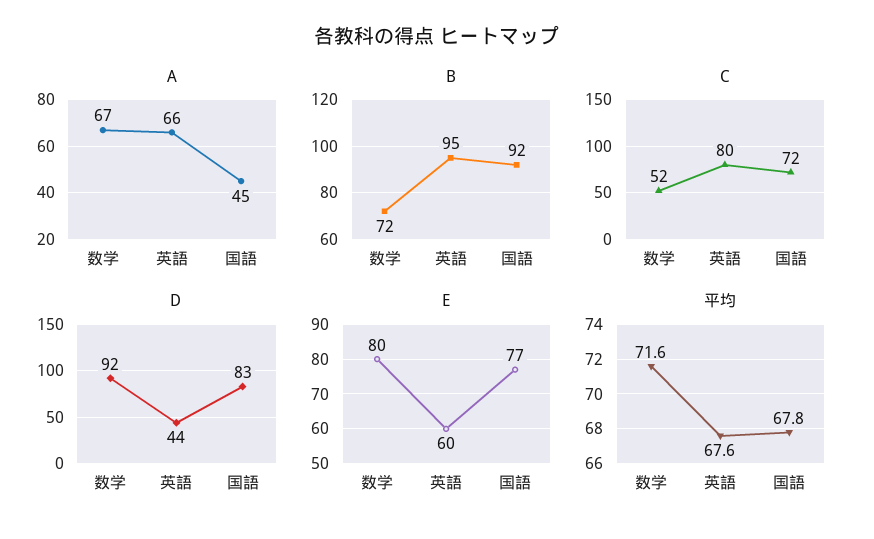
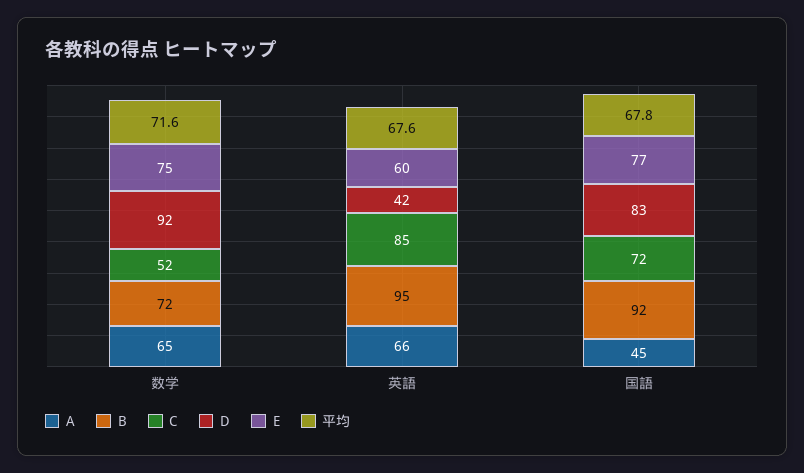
A, 数学: 67 -> 65
C, 英語: 80 -> 85
D, 英語: 44 -> 42
E, 数学: 80 -> 75

